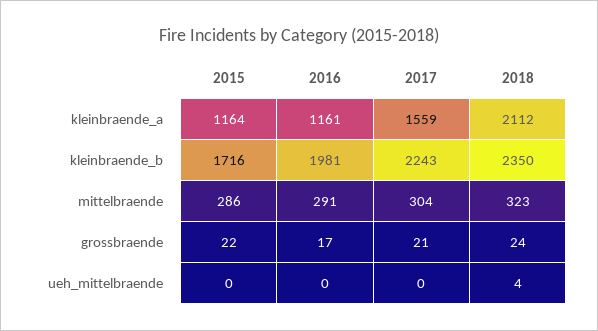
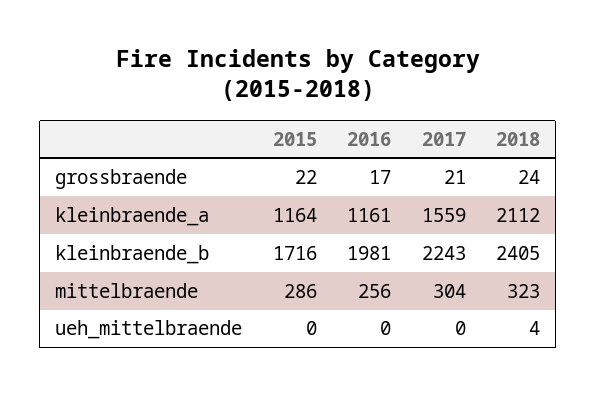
2018, kleinbraende_b: 2350 -> 2405
2016, mittelbraende: 291 -> 256

